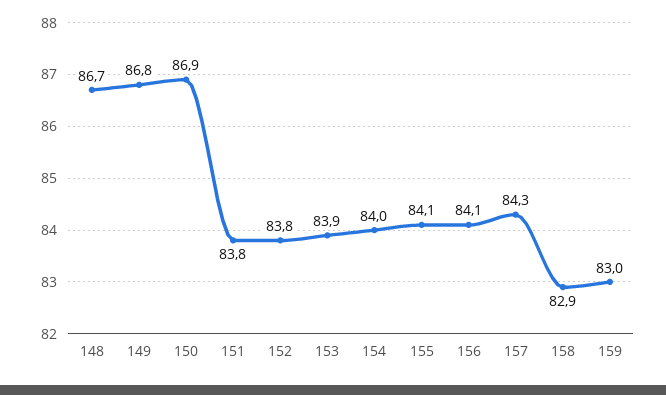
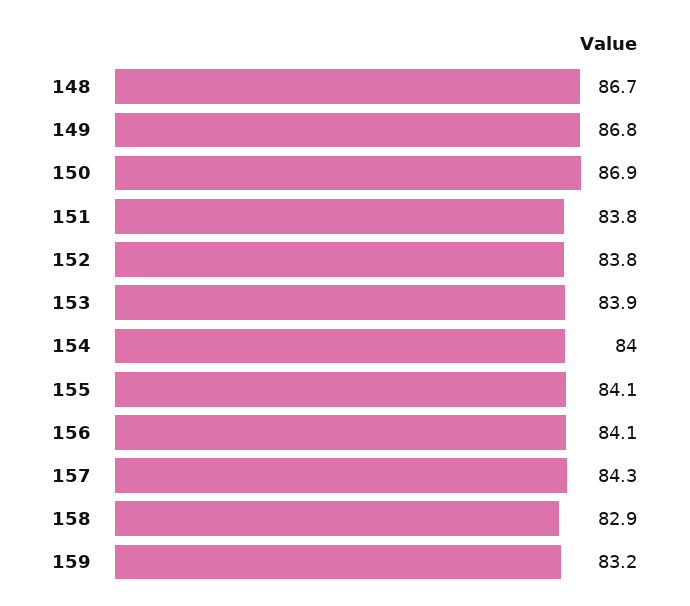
159: 83 -> 83.2

